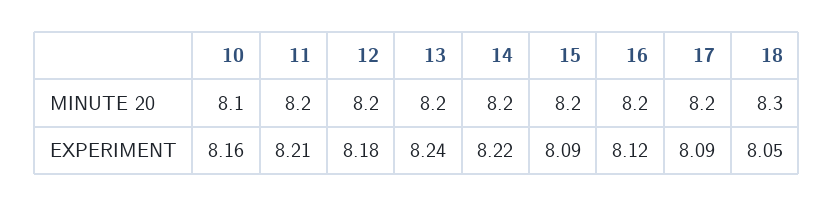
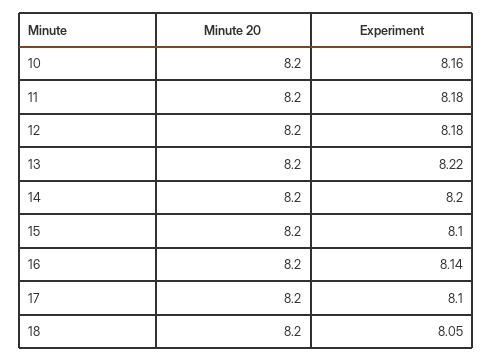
10, MINUTE 20: 8.1 -> 8.2
18, MINUTE 20: 8.3 -> 8.2
11, EXPERIMENT: 8.21 -> 8.18
13, EXPERIMENT: 8.24 -> 8.22
14, EXPERIMENT: 8.22 -> 8.2
15, EXPERIMENT: 8.09 -> 8.1
16, EXPERIMENT: 8.12 -> 8.14
17, EXPERIMENT: 8.09 -> 8.1

